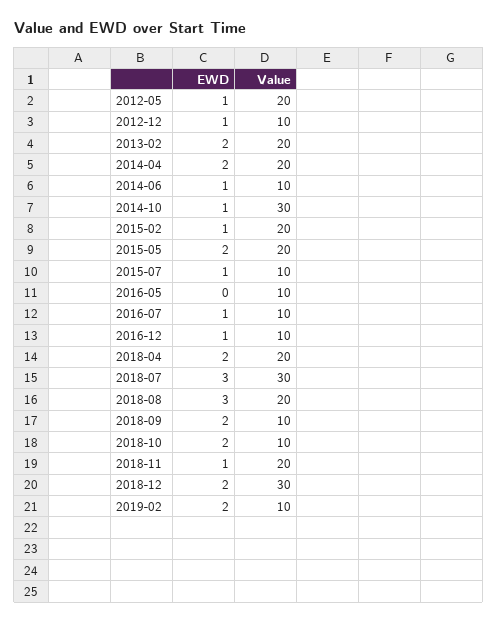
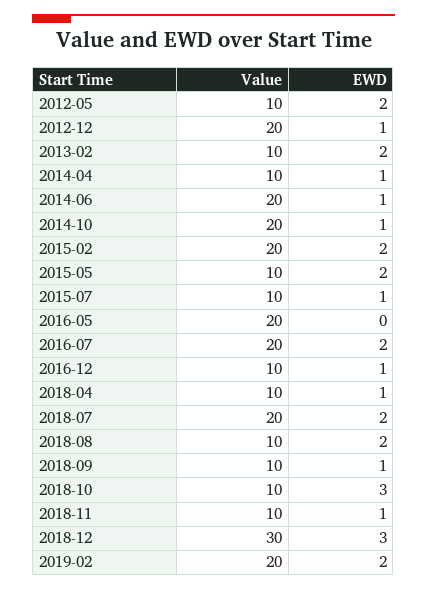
EWD, 2012-05: 1 -> 2
Value, 2012-05: 20 -> 10
Value, 2012-12: 10 -> 20
Value, 2013-02: 20 -> 10
EWD, 2014-04: 2 -> 1
Value, 2014-04: 20 -> 10
Value, 2014-06: 10 -> 20
Value, 2014-10: 30 -> 20
EWD, 2015-02: 1 -> 2
Value, 2015-05: 20 -> 10
Value, 2016-05: 10 -> 20
EWD, 2016-07: 1 -> 2
Value, 2016-07: 10 -> 20
EWD, 2018-04: 2 -> 1
Value, 2018-04: 20 -> 10
EWD, 2018-07: 3 -> 2
Value, 2018-07: 30 -> 20
EWD, 2018-08: 3 -> 2
Value, 2018-08: 20 -> 10
EWD, 2018-09: 2 -> 1
EWD, 2018-10: 2 -> 3
Value, 2018-11: 20 -> 10
EWD, 2018-12: 2 -> 3
Value, 2019-02: 10 -> 20

